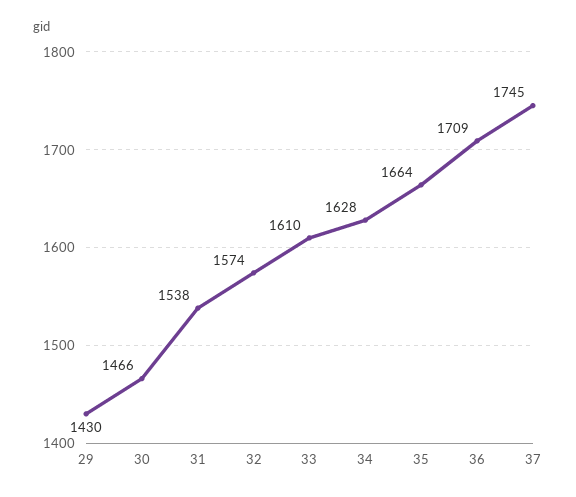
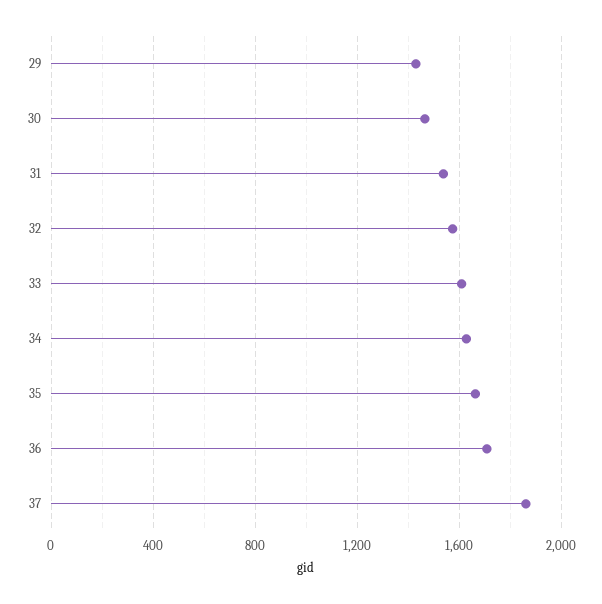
37: 1745 -> 1850

